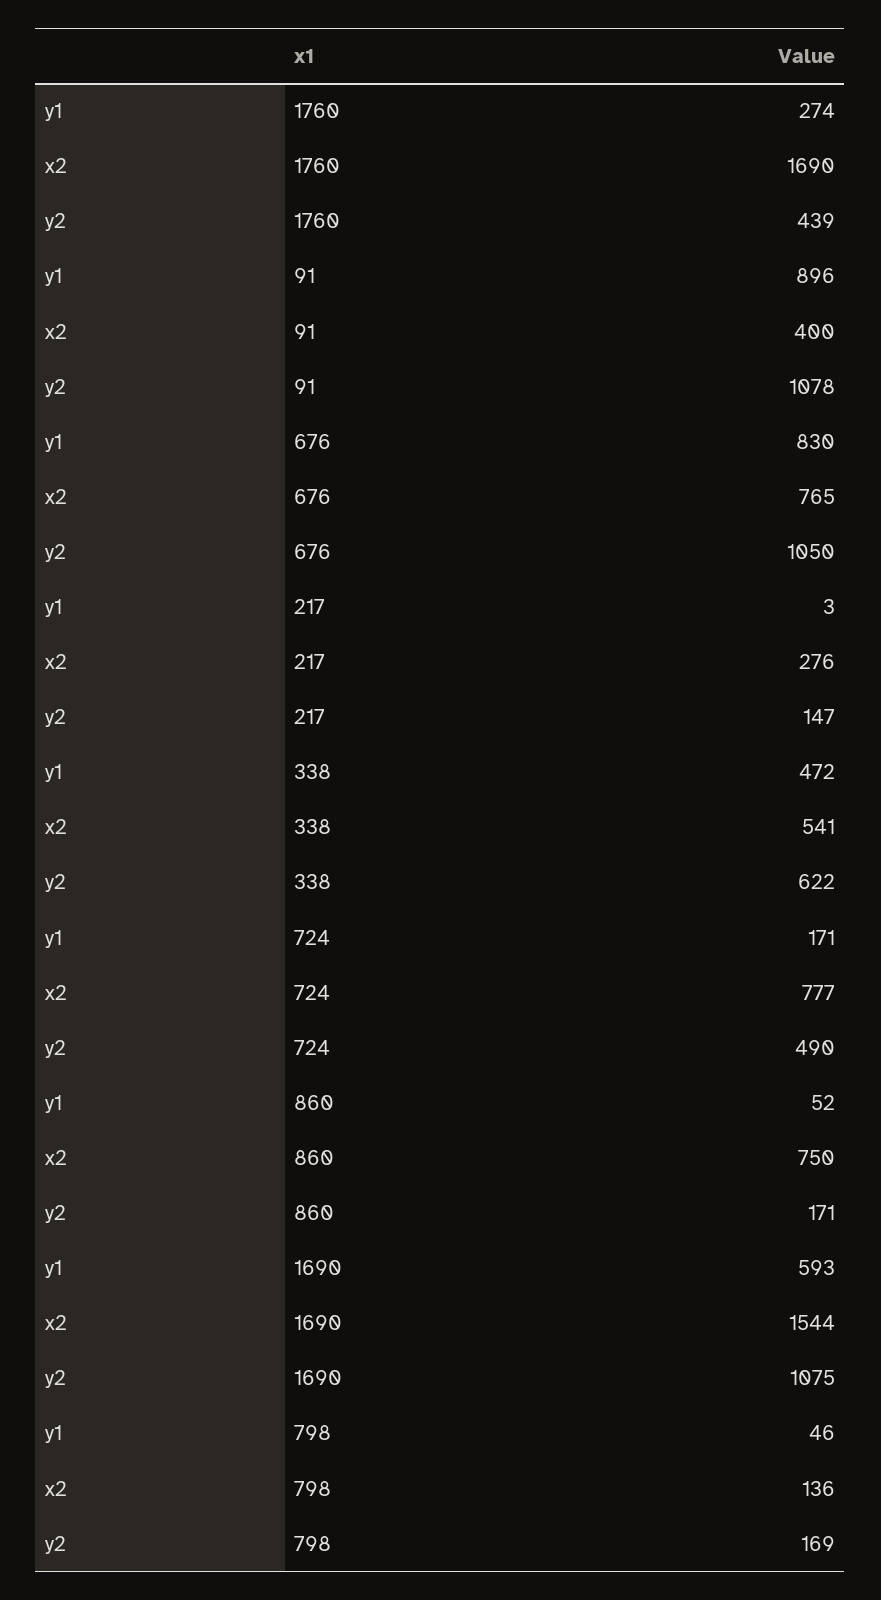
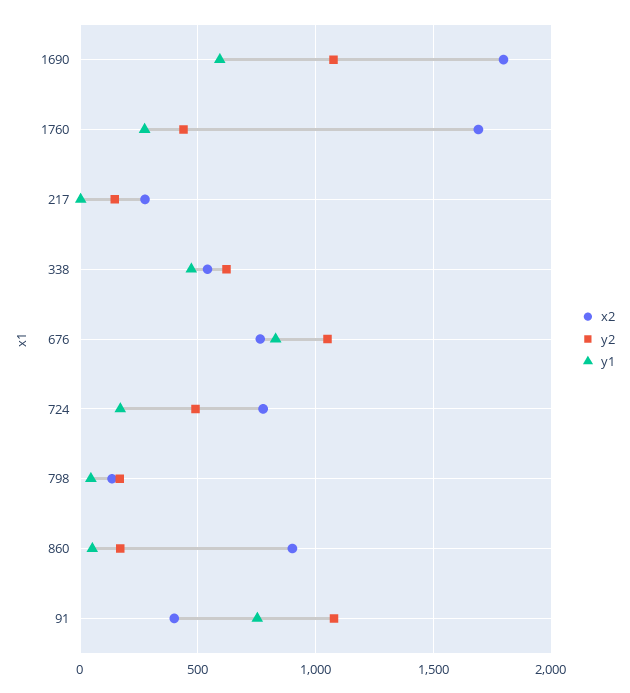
y1, 91: 896 -> 750
x2, 860: 750 -> 900
x2, 1690: 1544 -> 1800

